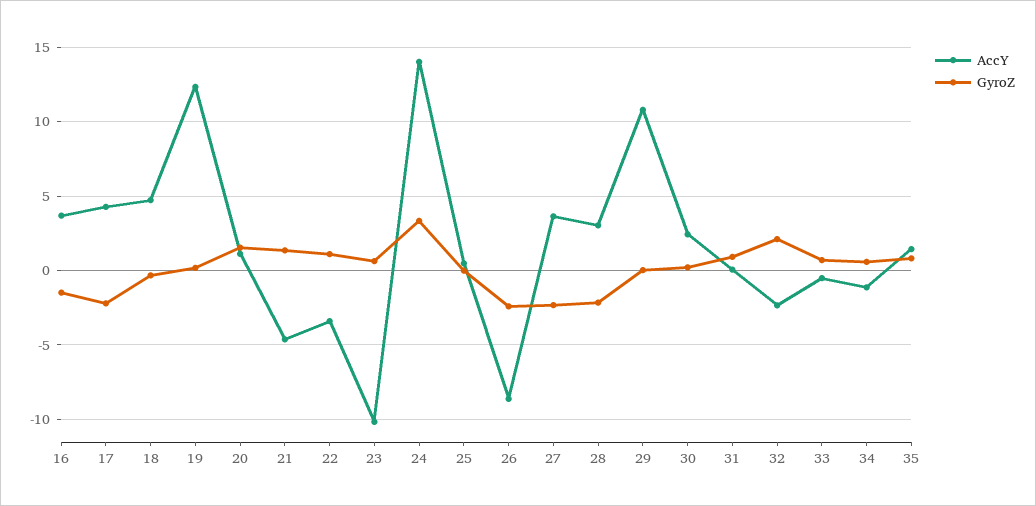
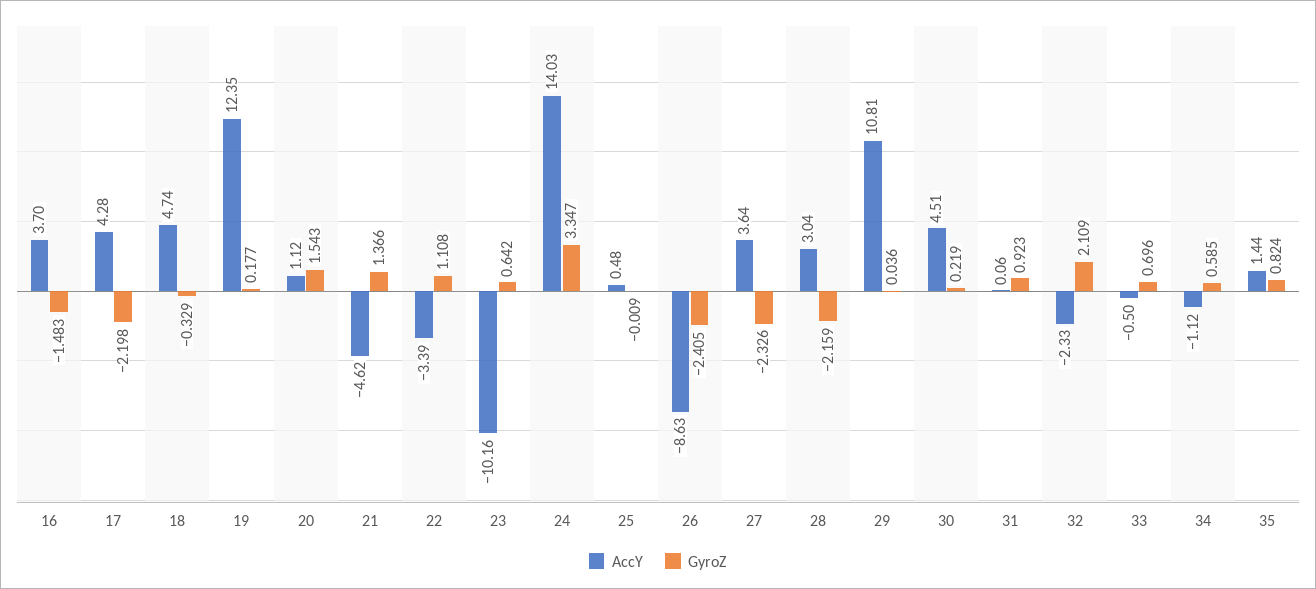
AccY, 30: 2.5 -> 4.51

